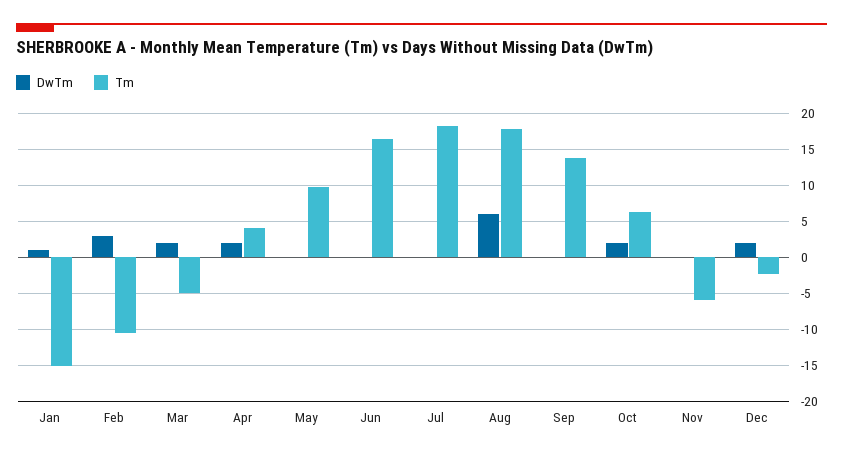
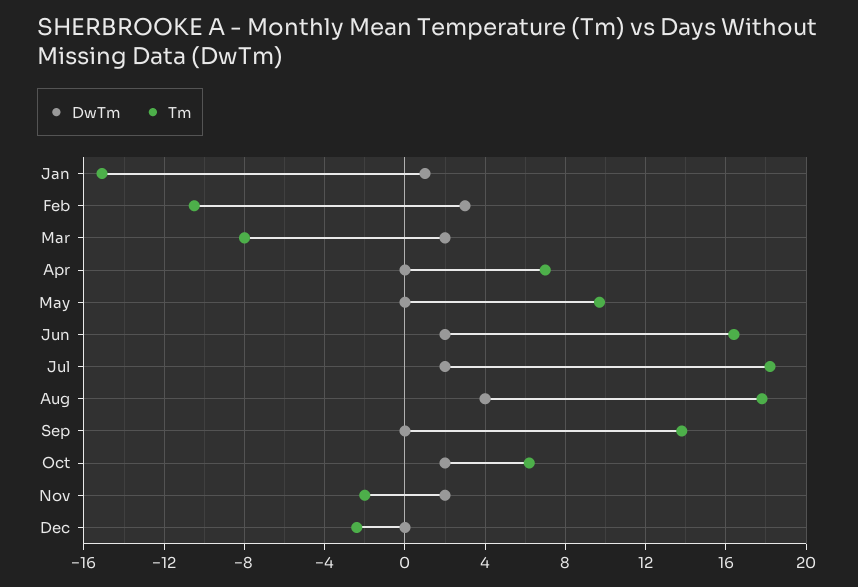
Tm, Mar: -5 -> -8
DwTm, Apr: 2 -> 0
Tm, Apr: 4 -> 7
DwTm, Jun: 0 -> 2
DwTm, Jul: 0 -> 2
DwTm, Aug: 6 -> 4
DwTm, Nov: 0 -> 2
Tm, Nov: -6 -> -2
DwTm, Dec: 2 -> 0

